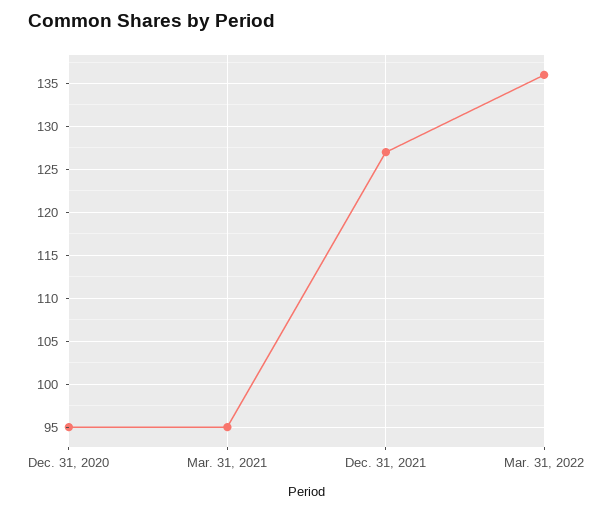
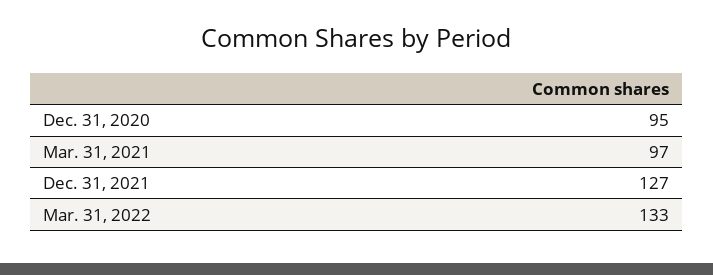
Mar. 31, 2021: 95 -> 97
Mar. 31, 2022: 136 -> 133

